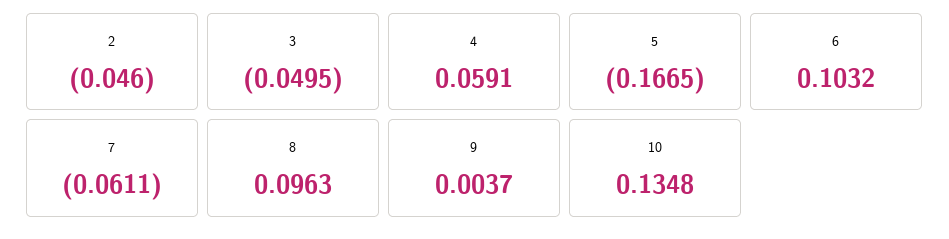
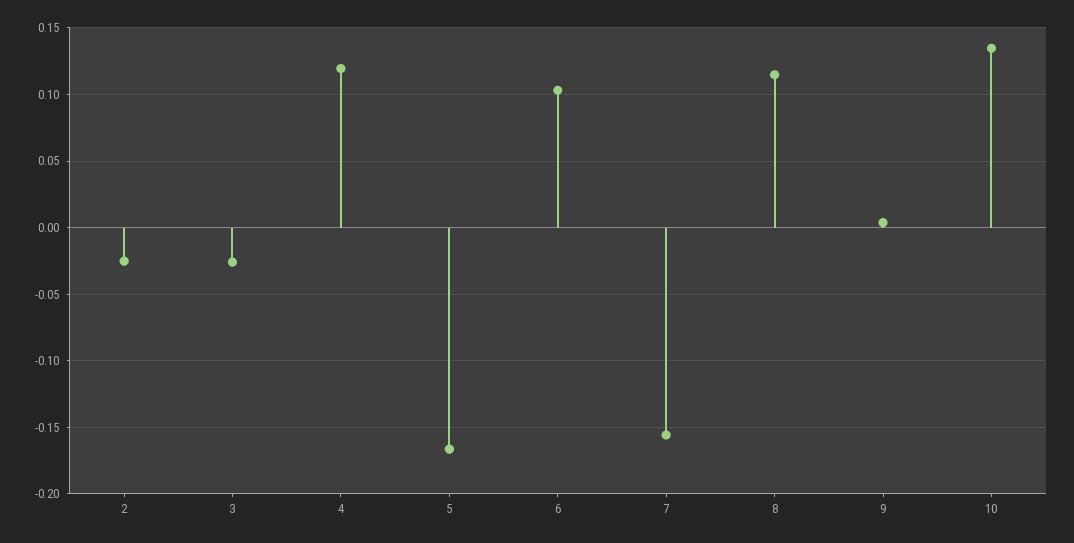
2: -0.046 -> -0.025
3: -0.0495 -> -0.025
4: 0.0591 -> 0.12
7: -0.0611 -> -0.155
8: 0.0963 -> 0.115

